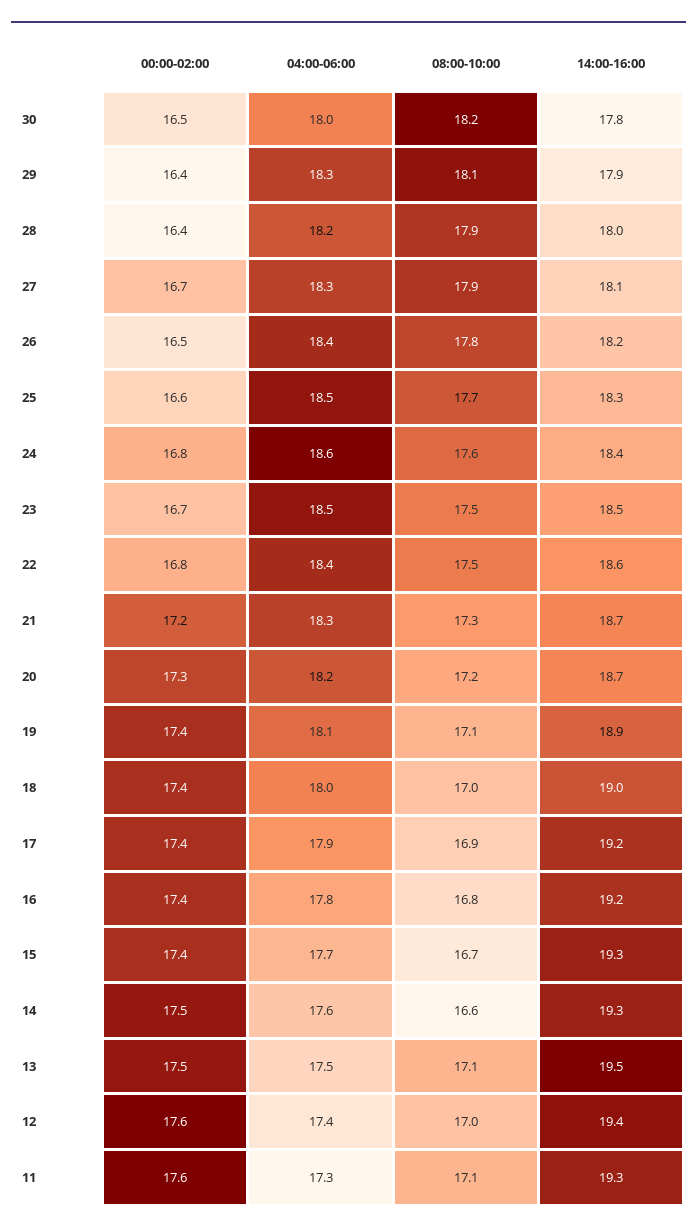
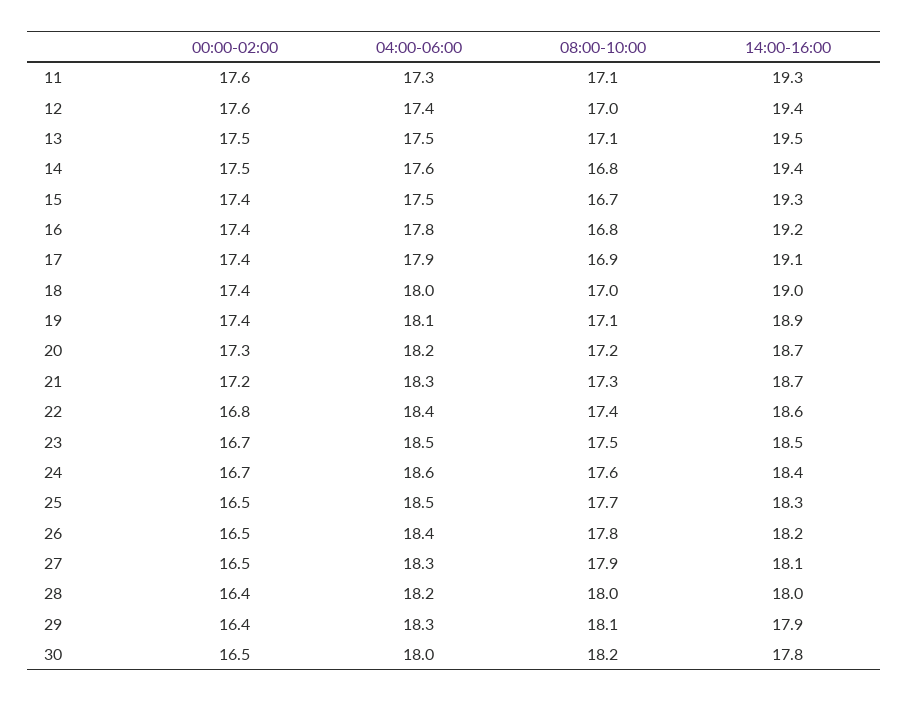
08:00-10:00, 28: 17.9 -> 18
00:00-02:00, 27: 16.7 -> 16.5
00:00-02:00, 25: 16.6 -> 16.5
00:00-02:00, 24: 16.8 -> 16.7
08:00-10:00, 22: 17.5 -> 17.4
14:00-16:00, 17: 19.2 -> 19.1
04:00-06:00, 15: 17.7 -> 17.5
08:00-10:00, 14: 16.6 -> 16.8
14:00-16:00, 14: 19.3 -> 19.4

